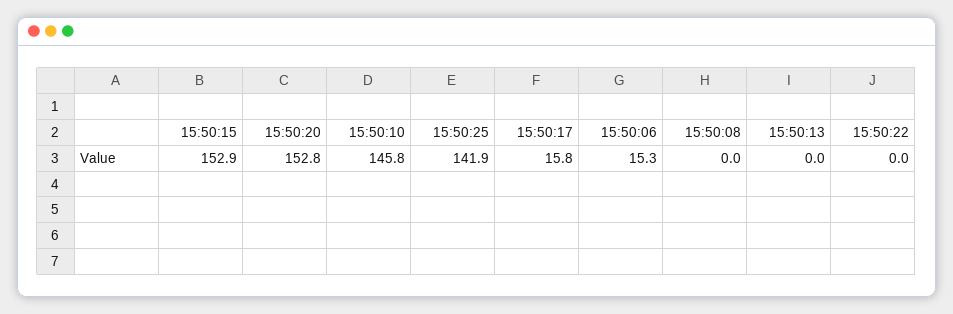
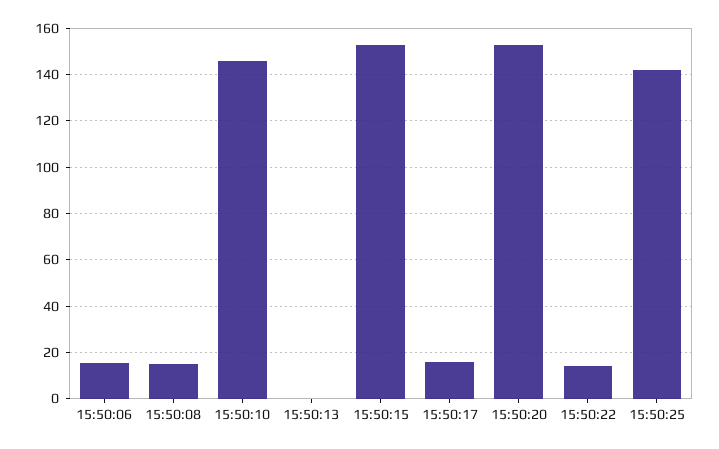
15:50:08: 0 -> 15
15:50:22: 0 -> 15

